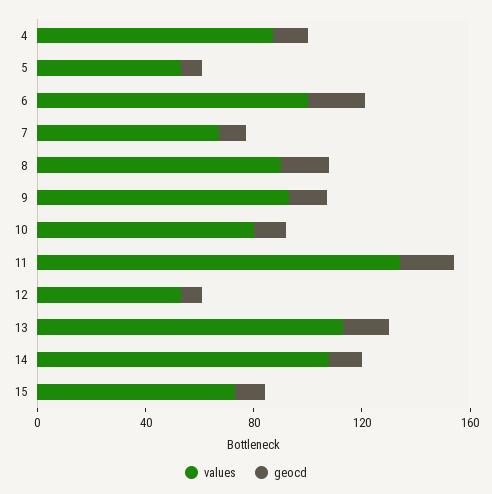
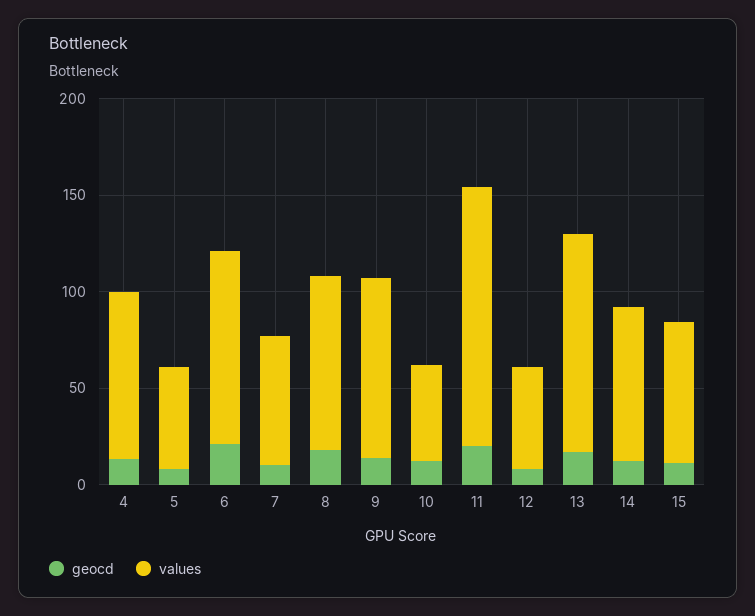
values, 10: 80 -> 50
values, 14: 110 -> 80

